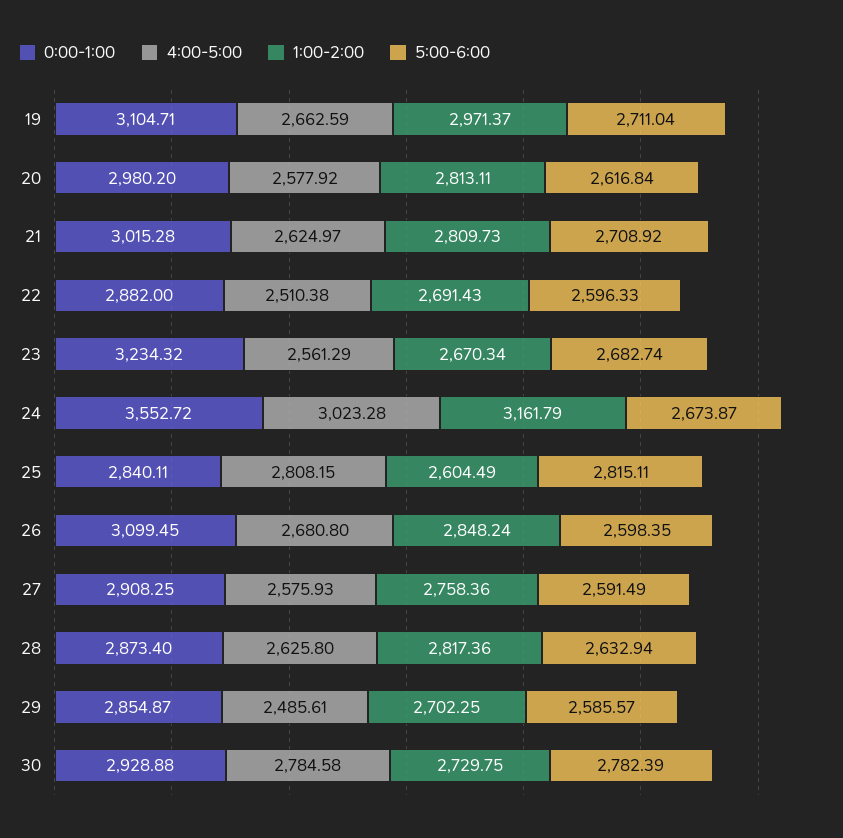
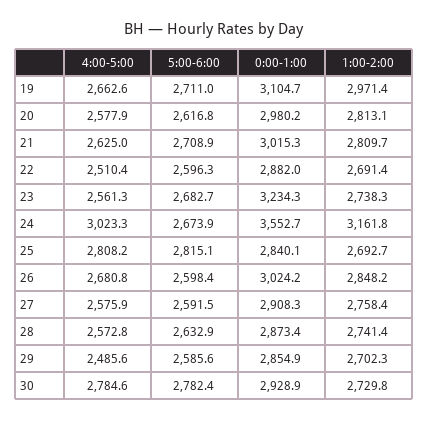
1:00-2:00, 23: 2670.34 -> 2738.3
1:00-2:00, 25: 2604.49 -> 2692.7
0:00-1:00, 26: 3099.45 -> 3024.2
4:00-5:00, 28: 2625.8 -> 2572.8
1:00-2:00, 28: 2817.36 -> 2741.4

